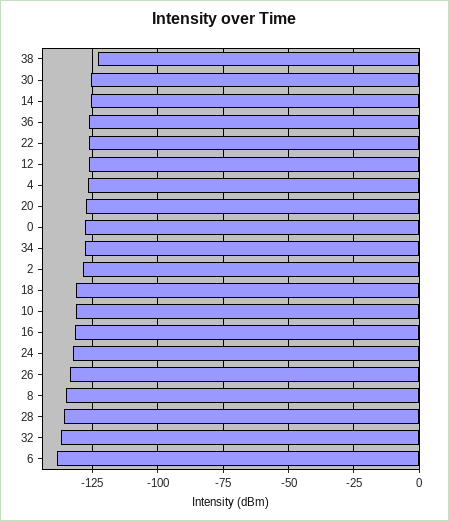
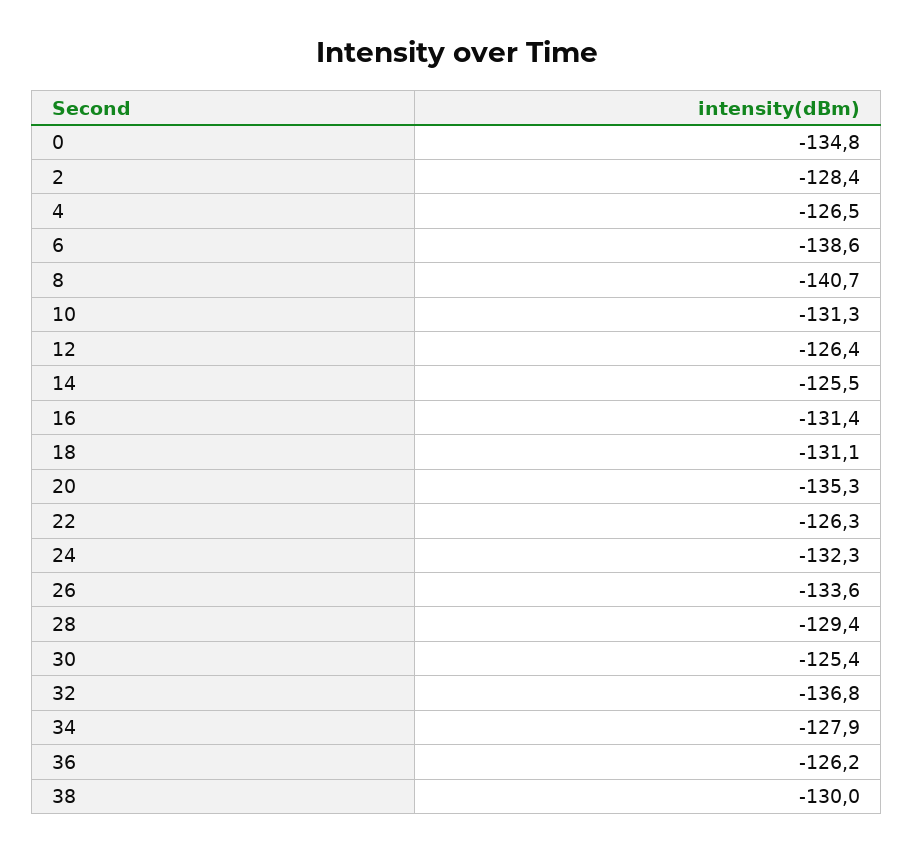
38: -122.5 -> -130
20: -127.5 -> -135.3
0: -127.5 -> -134.8
8: -135 -> -140.7
28: -135 -> -129.4

